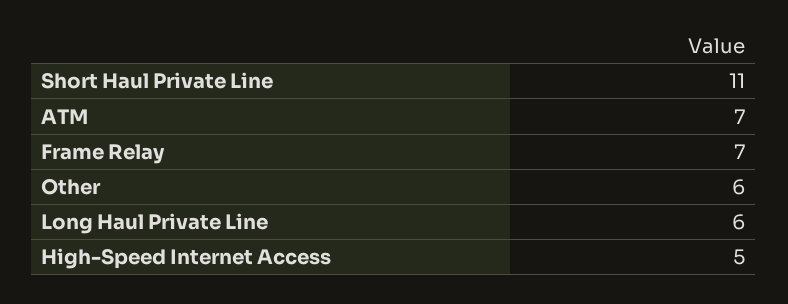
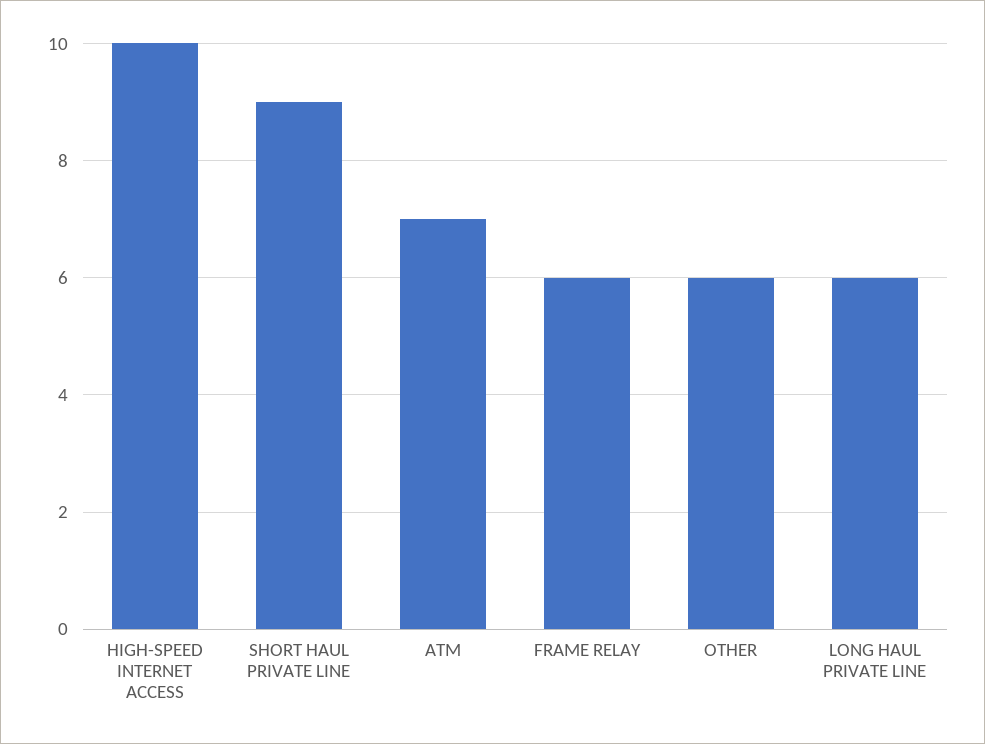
Short Haul Private Line: 11 -> 9
Frame Relay: 7 -> 6
High-Speed Internet Access: 5 -> 10

